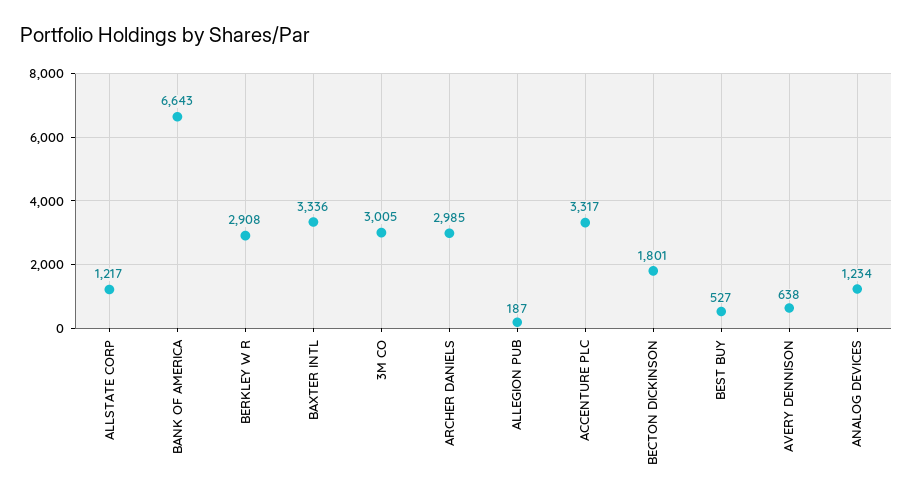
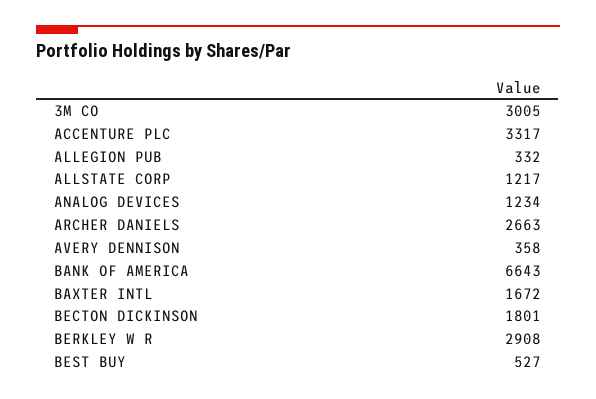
BAXTER INTL: 3336 -> 1672
ARCHER DANIELS: 2985 -> 2663
ALLEGION PUB: 187 -> 332
AVERY DENNISON: 638 -> 358

